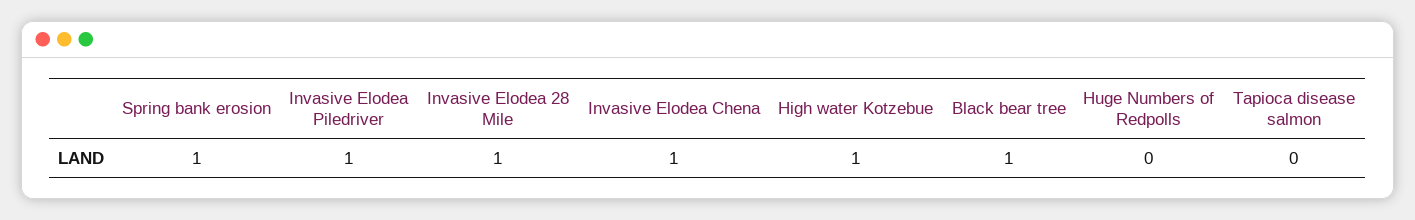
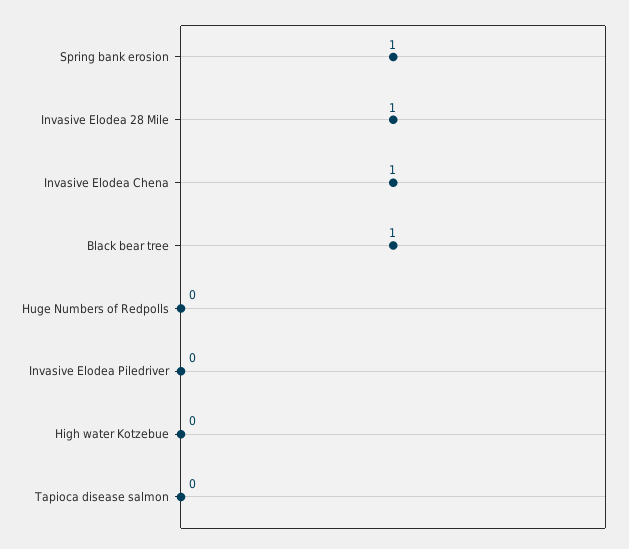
Invasive Elodea Piledriver: 1 -> 0
High water Kotzebue: 1 -> 0

